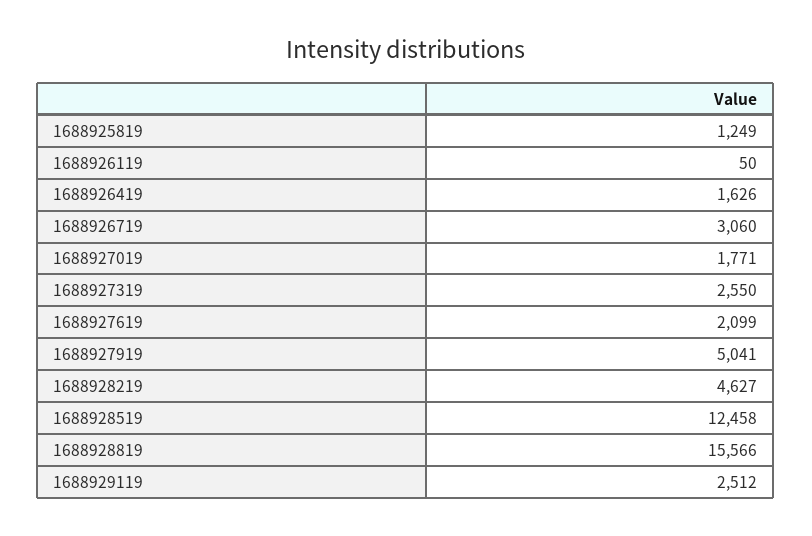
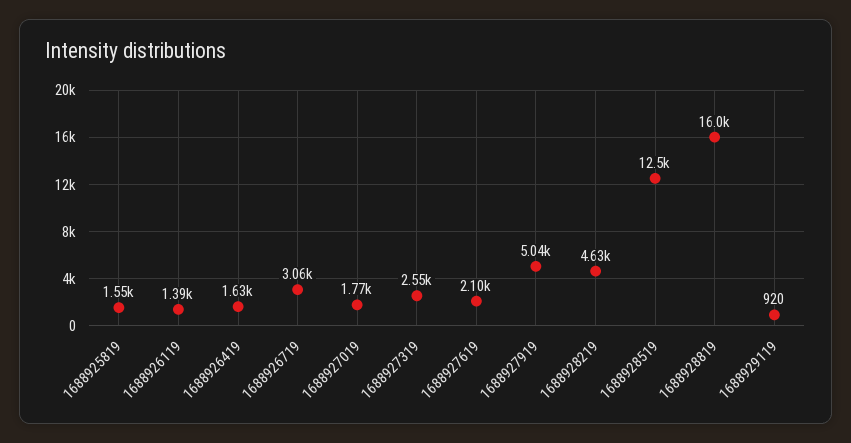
1688925819: 1249 -> 1550
1688926119: 50 -> 1390
1688928819: 15566 -> 16000
1688929119: 2512 -> 920

